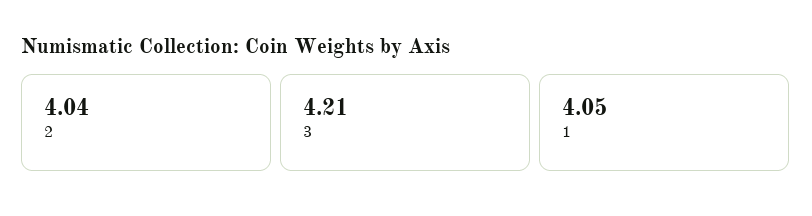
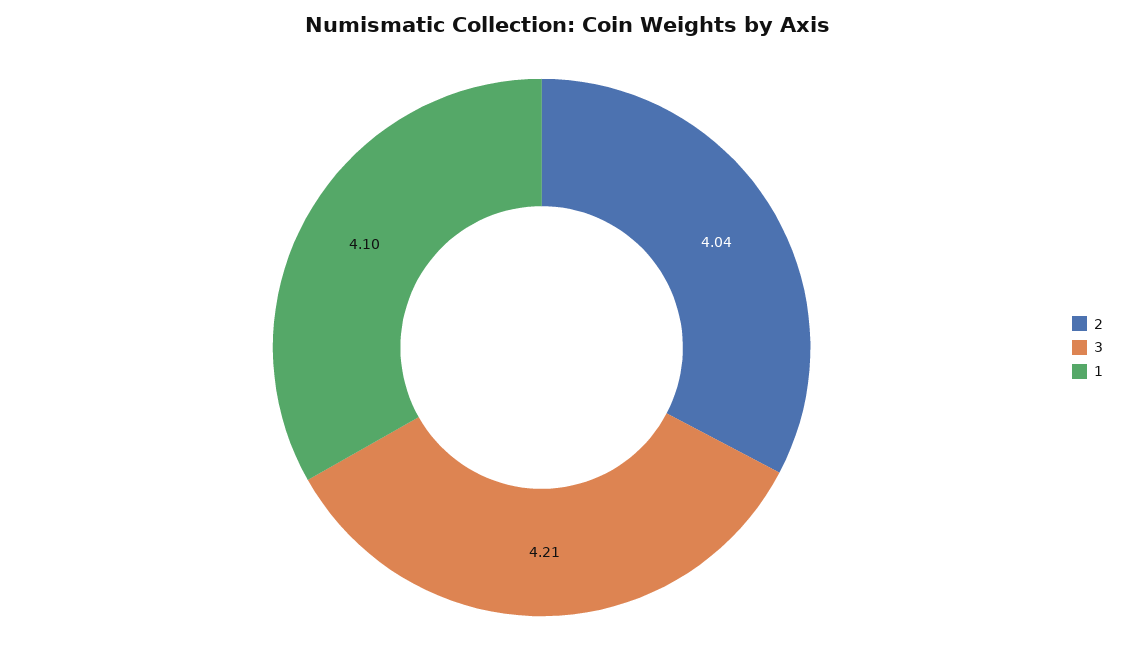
1: 4.05 -> 4.1

